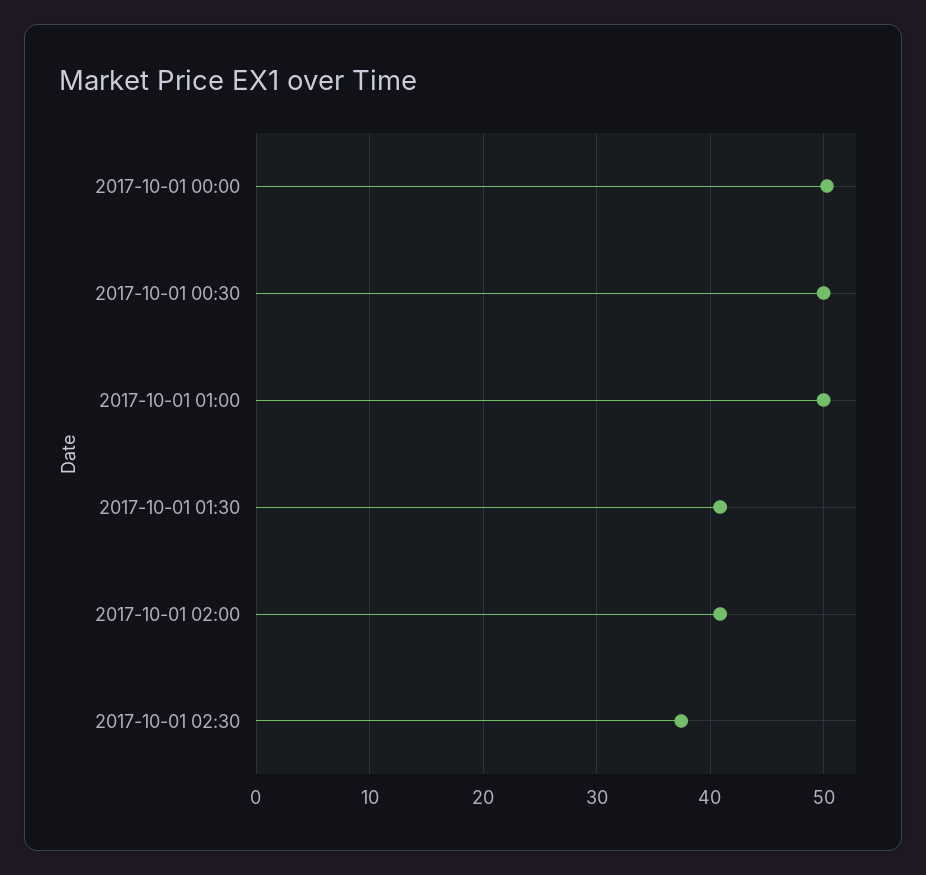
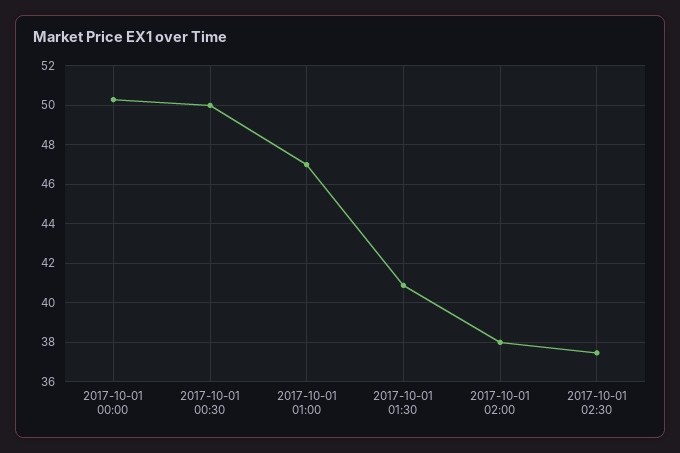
2017-10-01 01:00: 50 -> 47
2017-10-01 02:00: 41 -> 38

